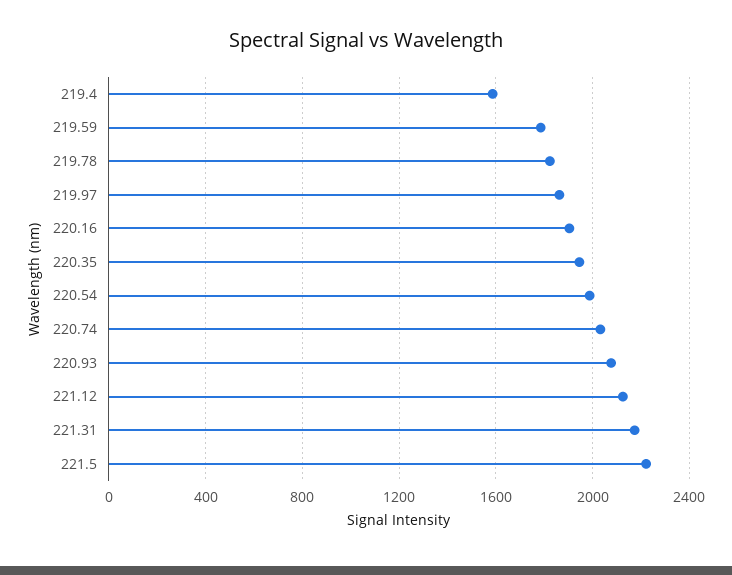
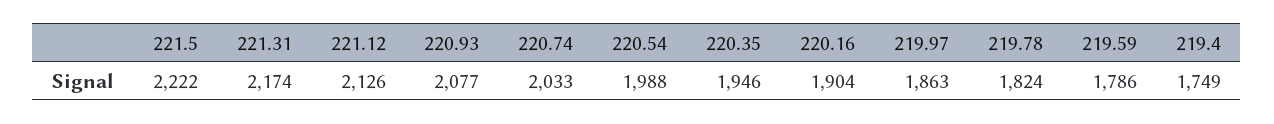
219.4: 1600 -> 1749

